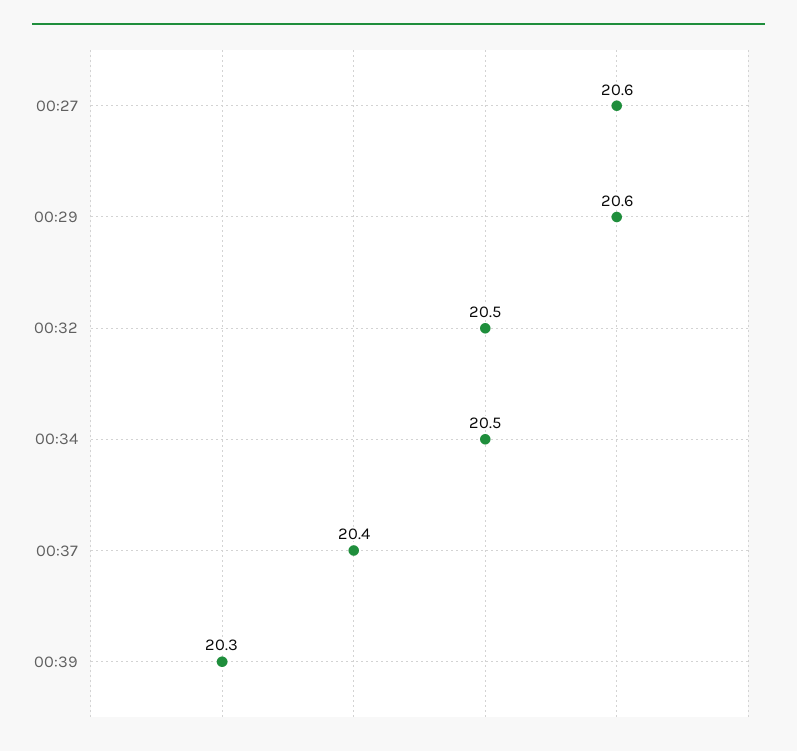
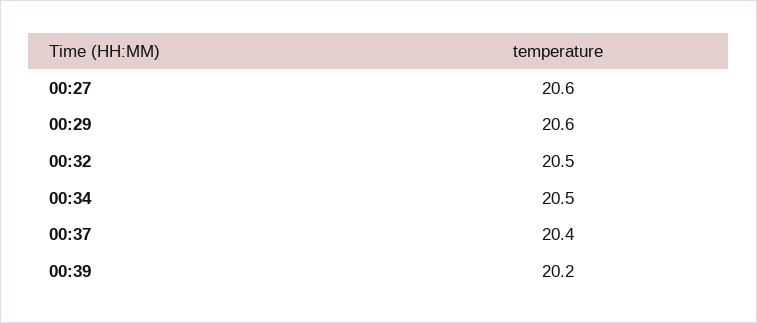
00:39: 20.3 -> 20.2

